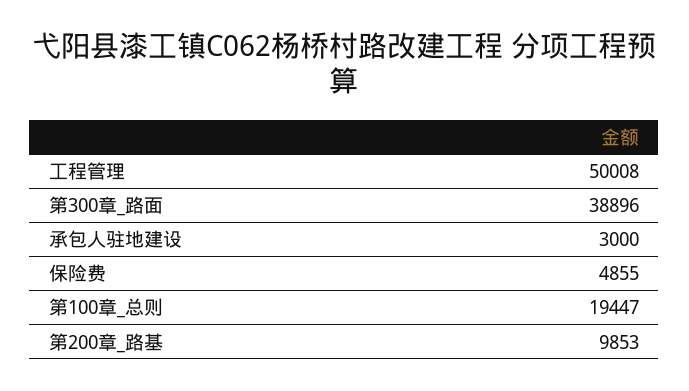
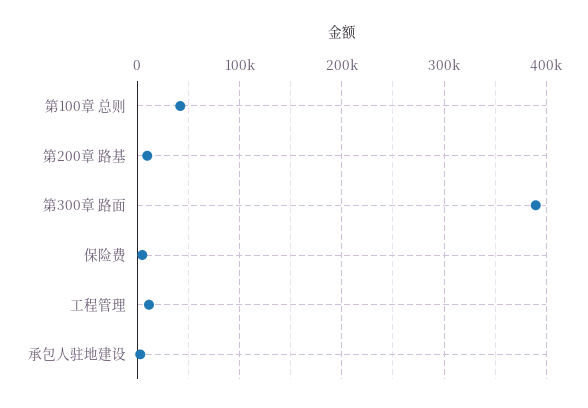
工程管理: 50008 -> 10000
第300章_路面: 38896 -> 390000
第100章_总则: 19447 -> 40000

